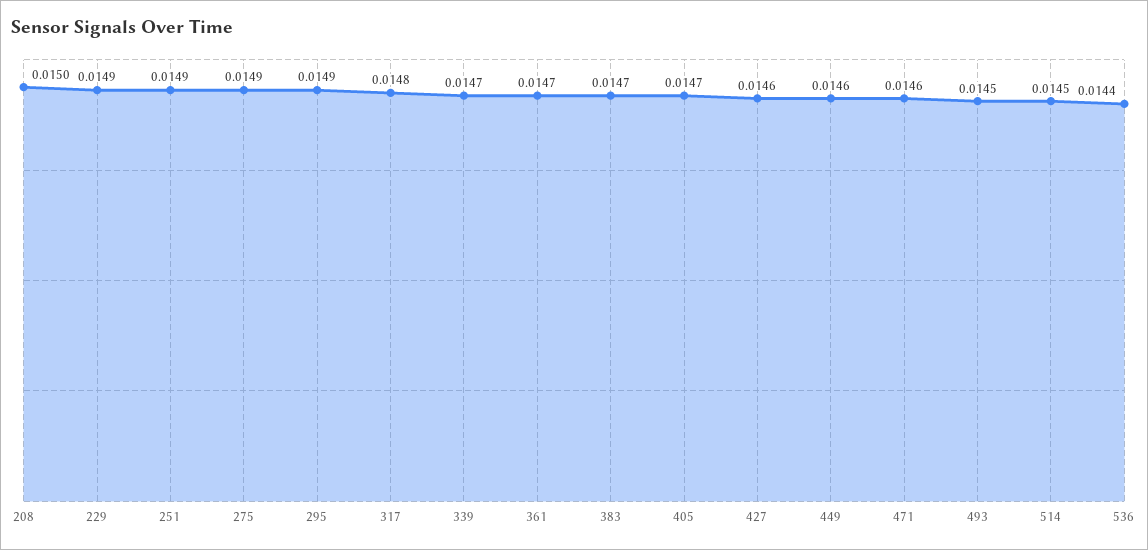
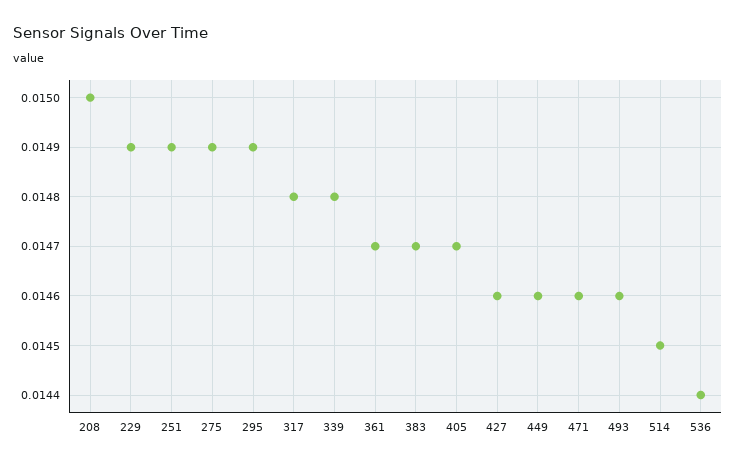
339: 0.0147 -> 0.0148
493: 0.0145 -> 0.0146

